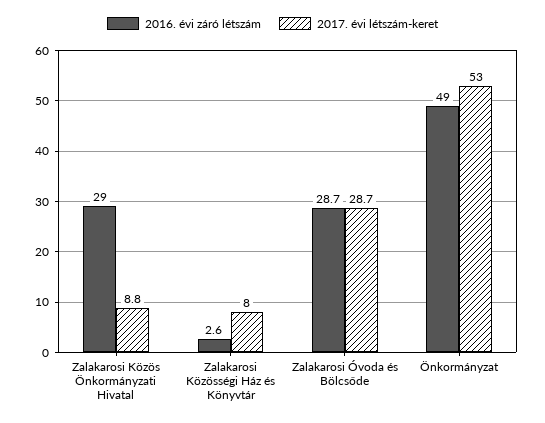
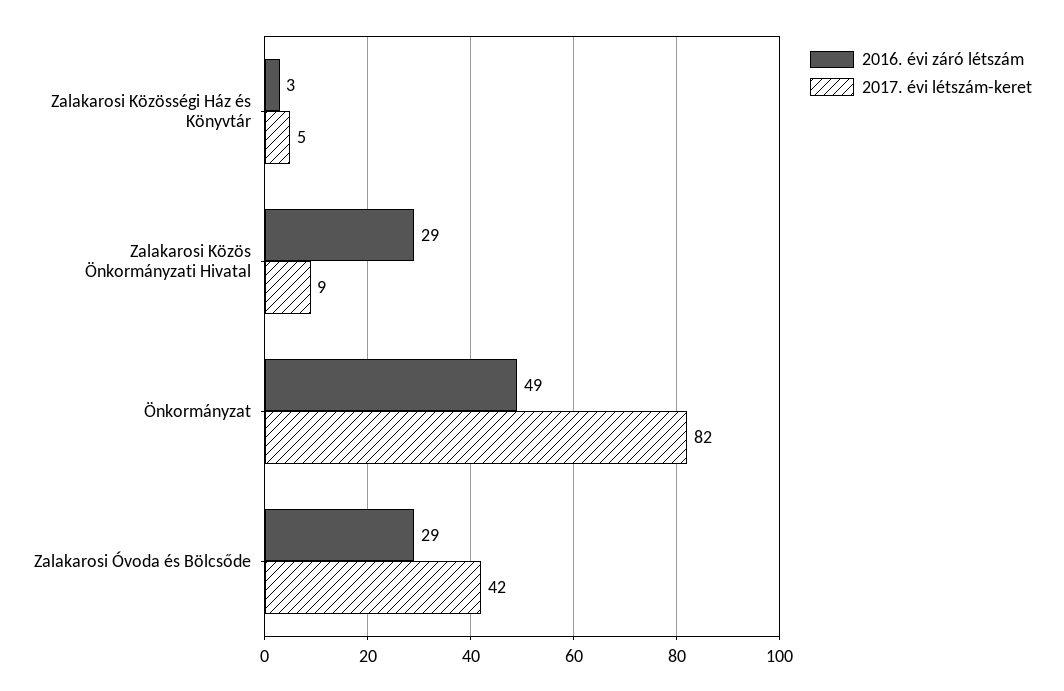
2017. évi létszám-keret, Zalakarosi Közösségi Ház és Könyvtár: 8 -> 5
2017. évi létszám-keret, Zalakarosi Óvoda és Bölcsőde: 28.7 -> 42
2017. évi létszám-keret, Önkormányzat: 53 -> 82

